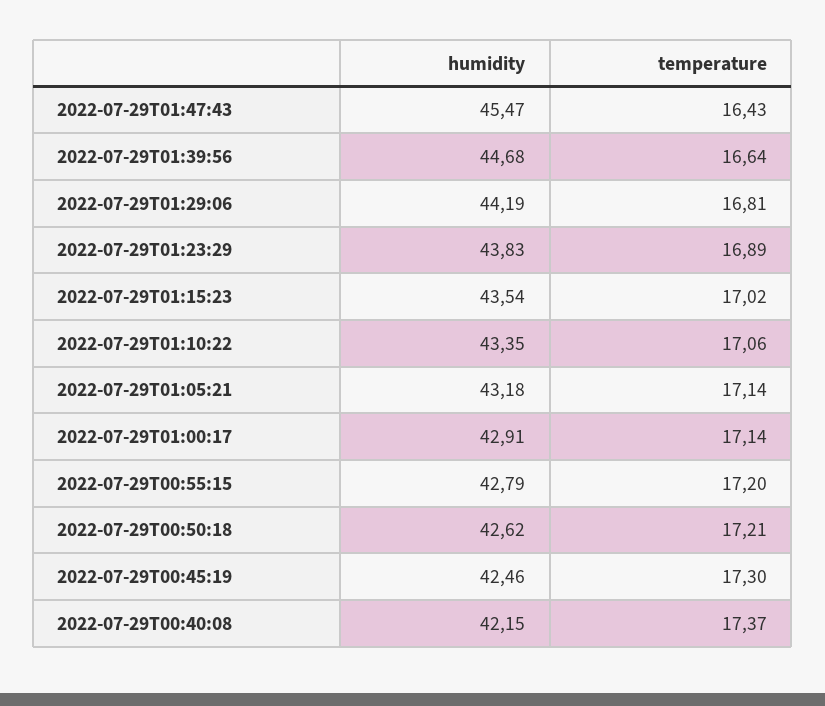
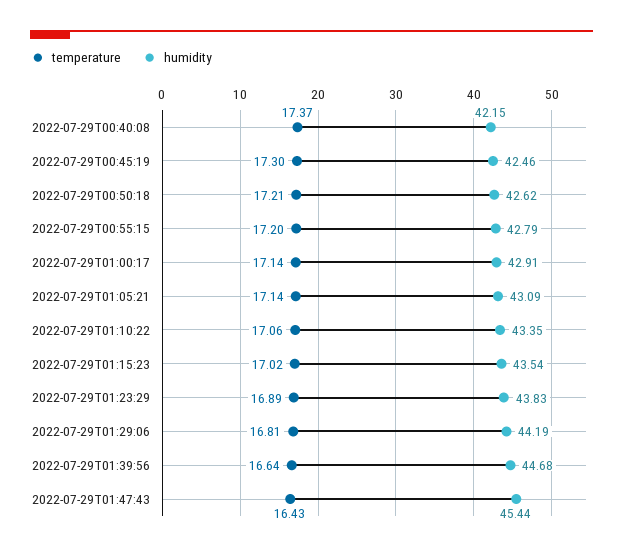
humidity, 2022-07-29T01:47:43: 45.47 -> 45.44
humidity, 2022-07-29T01:05:21: 43.18 -> 43.09

